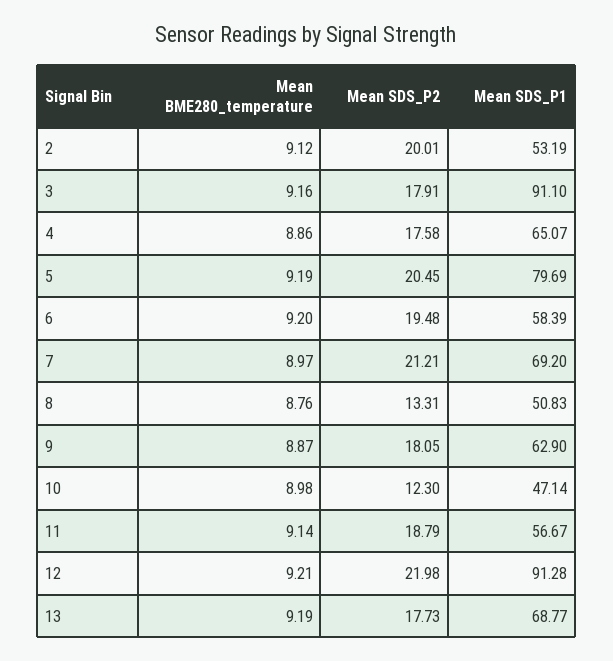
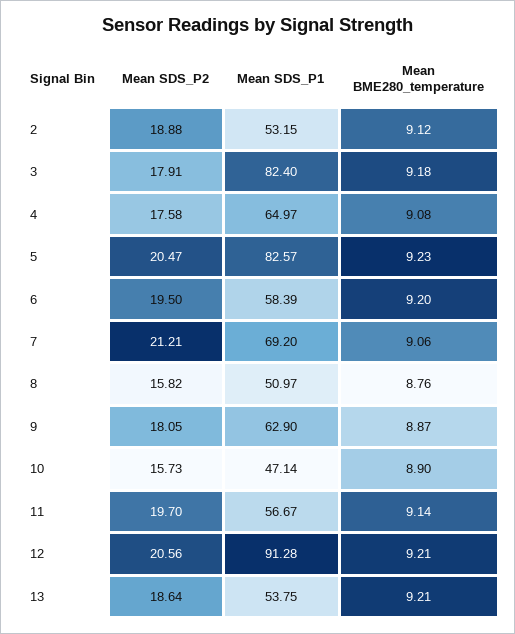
Mean SDS_P2, 2: 20.01 -> 18.88
Mean SDS_P1, 2: 53.19 -> 53.15
Mean BME280_temperature, 3: 9.16 -> 9.18
Mean SDS_P1, 3: 91.1 -> 82.4
Mean BME280_temperature, 4: 8.86 -> 9.08
Mean SDS_P1, 4: 65.07 -> 64.97
Mean BME280_temperature, 5: 9.19 -> 9.23
Mean SDS_P2, 5: 20.45 -> 20.47
Mean SDS_P1, 5: 79.69 -> 82.57
Mean SDS_P2, 6: 19.48 -> 19.5
Mean BME280_temperature, 7: 8.97 -> 9.06
Mean SDS_P2, 8: 13.31 -> 15.82
Mean SDS_P1, 8: 50.83 -> 50.97
Mean BME280_temperature, 10: 8.98 -> 8.9
Mean SDS_P2, 10: 12.3 -> 15.73
Mean SDS_P2, 11: 18.79 -> 19.7
Mean SDS_P2, 12: 21.98 -> 20.56
Mean BME280_temperature, 13: 9.19 -> 9.21
Mean SDS_P2, 13: 17.73 -> 18.64
Mean SDS_P1, 13: 68.77 -> 53.75

